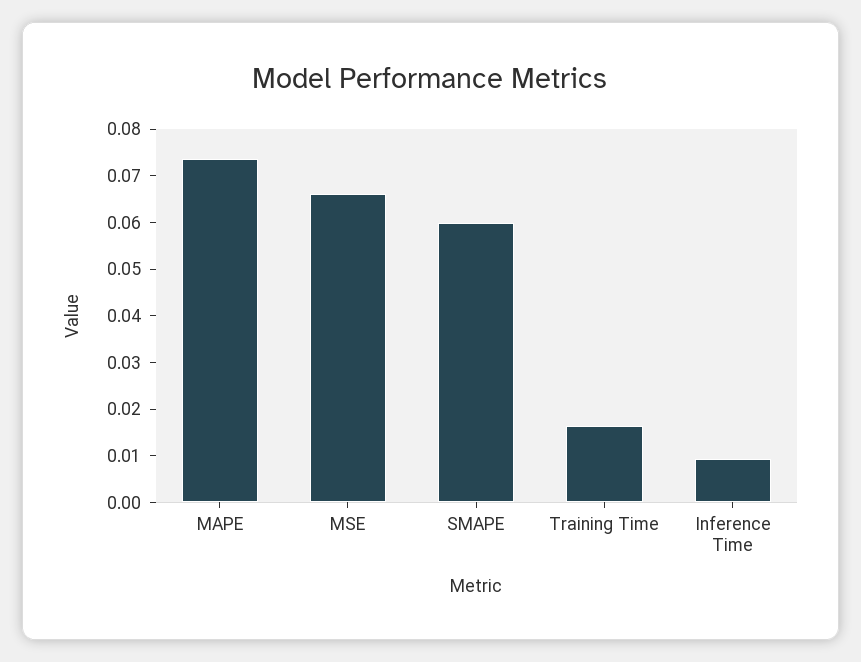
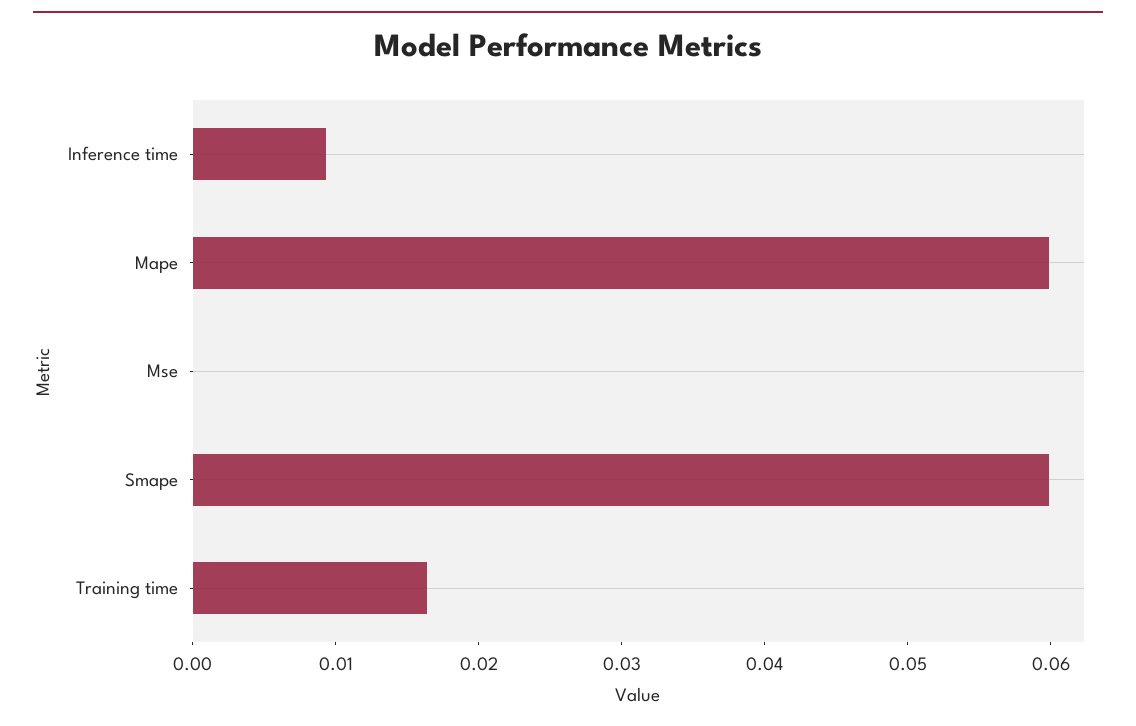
MAPE: 0.074 -> 0.06
MSE: 0.066 -> 0

